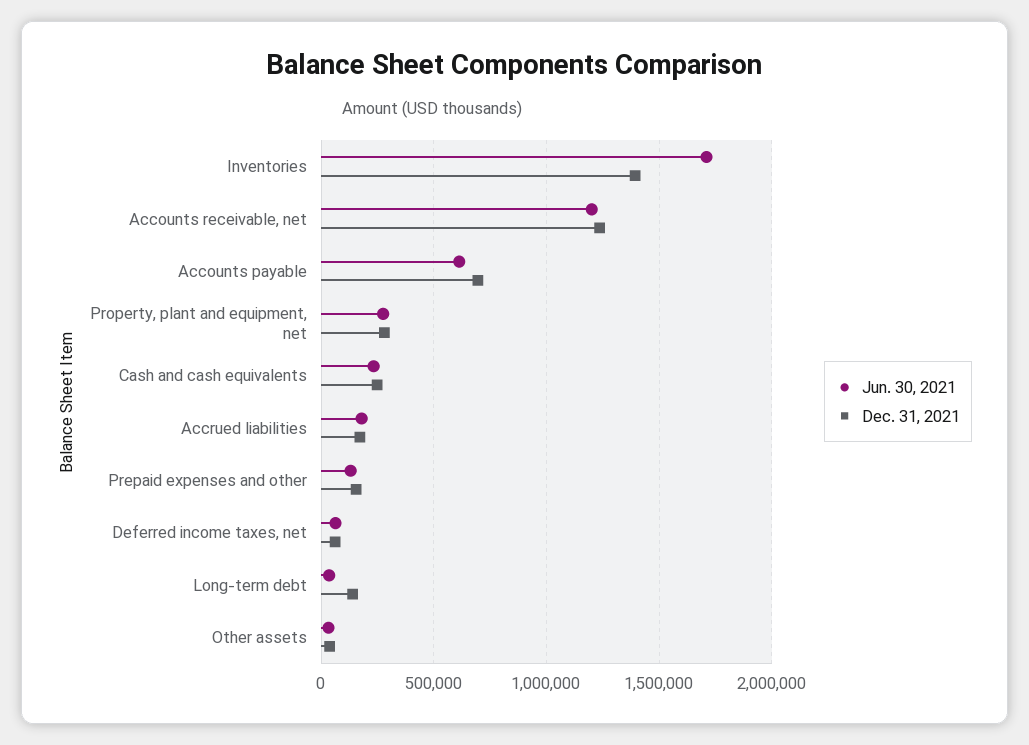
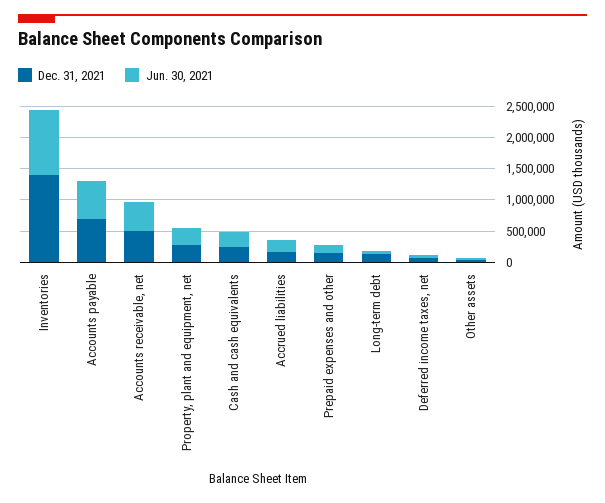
Jun. 30, 2021, Inventories: 1700000 -> 1000000
Jun. 30, 2021, Accounts receivable, net: 1200000 -> 500000
Dec. 31, 2021, Accounts receivable, net: 1250000 -> 500000

